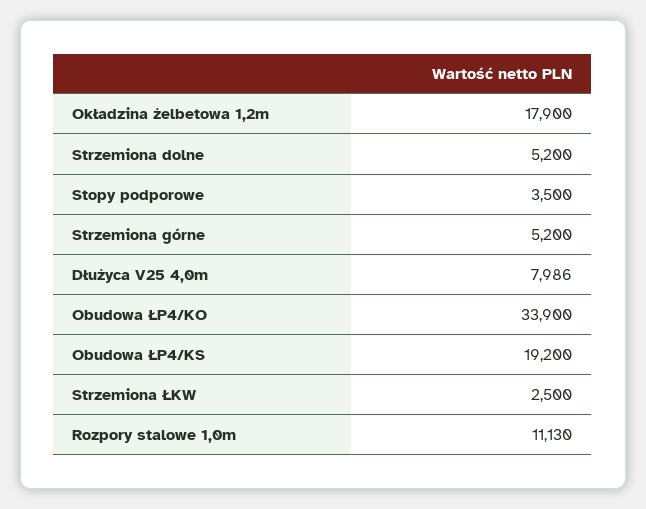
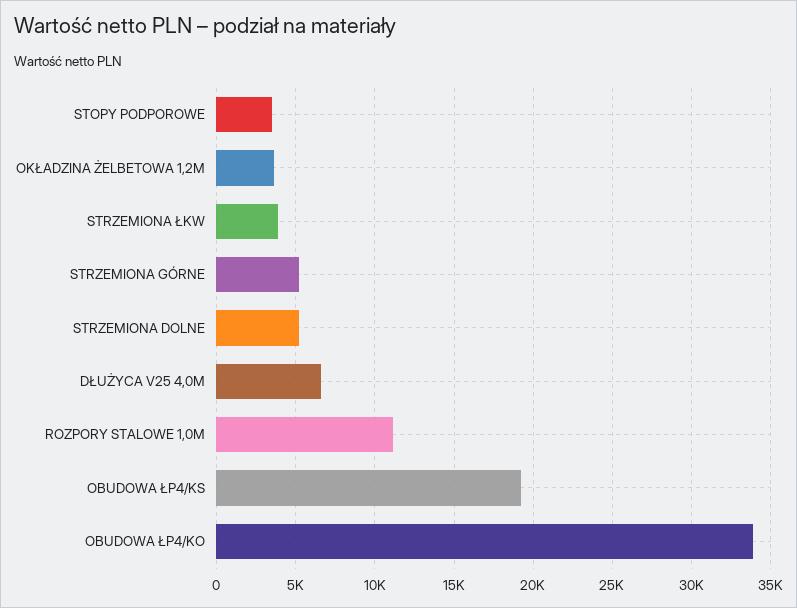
Okładzina żelbetowa 1,2m: 17900 -> 3500
Dłużyca V25 4,0m: 7986 -> 6500
Strzemiona ŁKW: 2500 -> 4000

